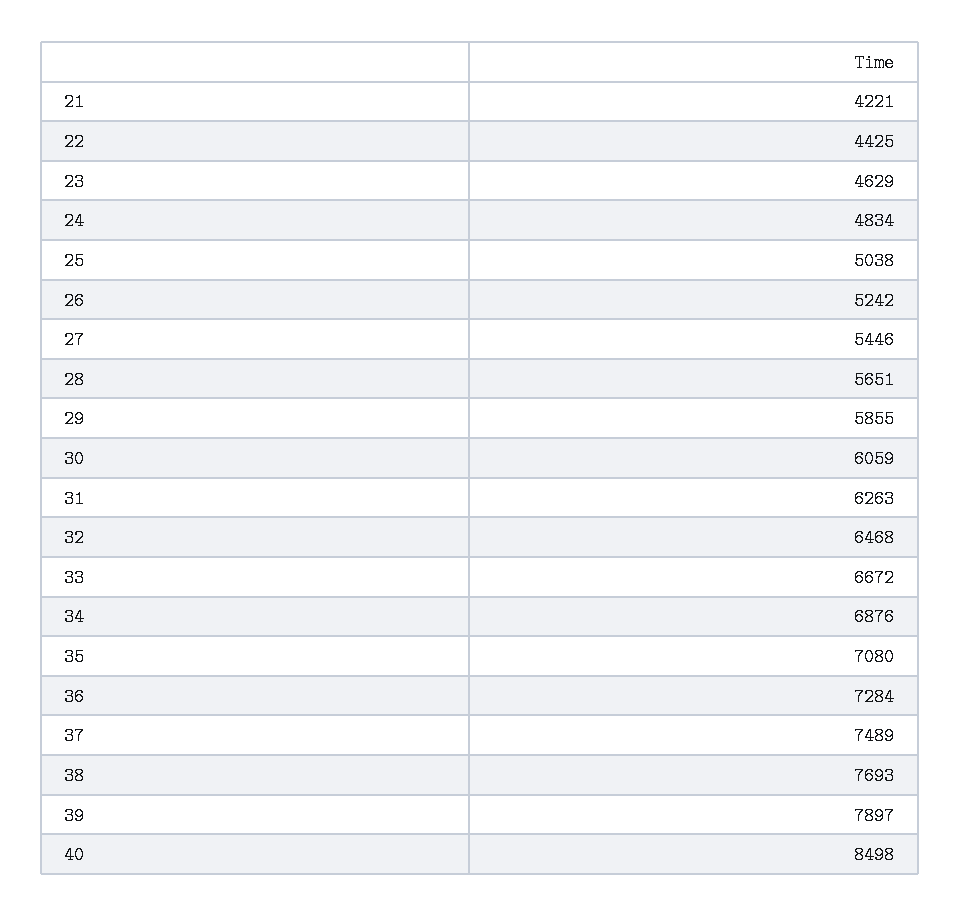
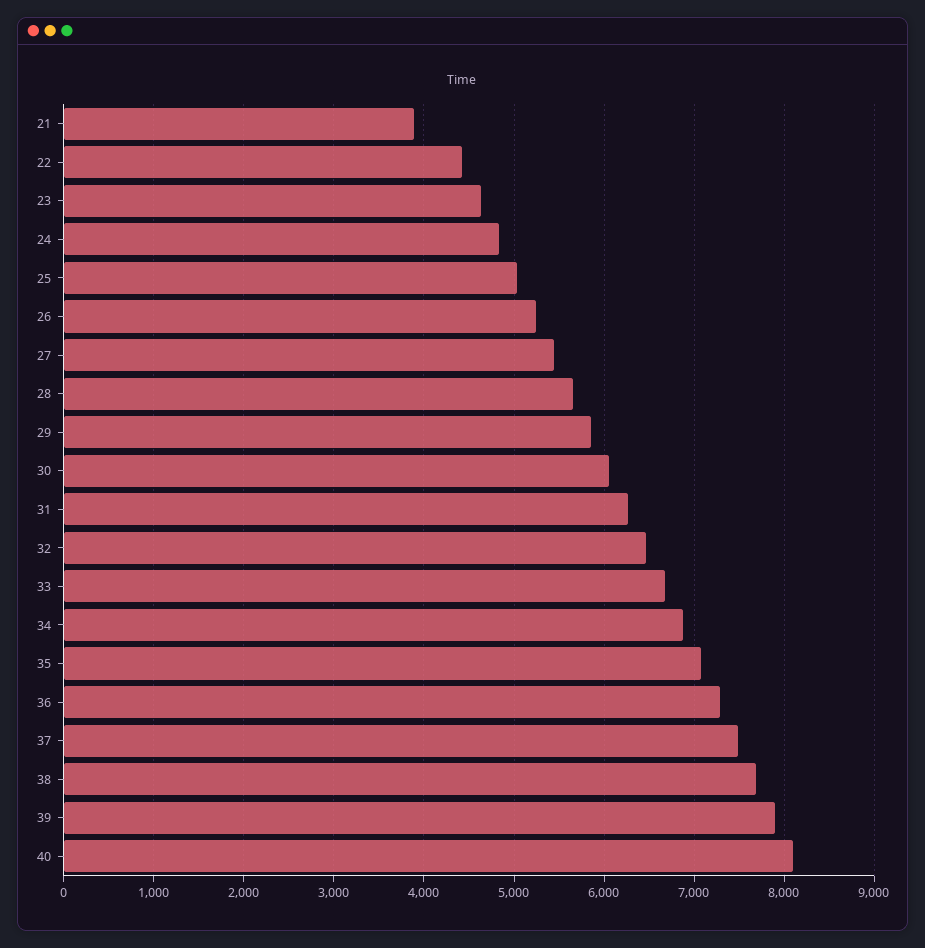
21: 4221 -> 3900
40: 8498 -> 8100

